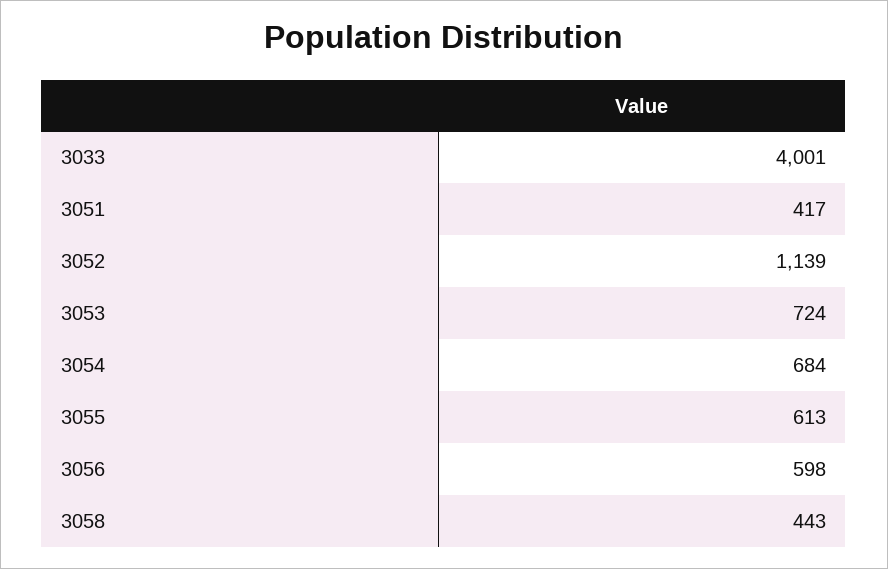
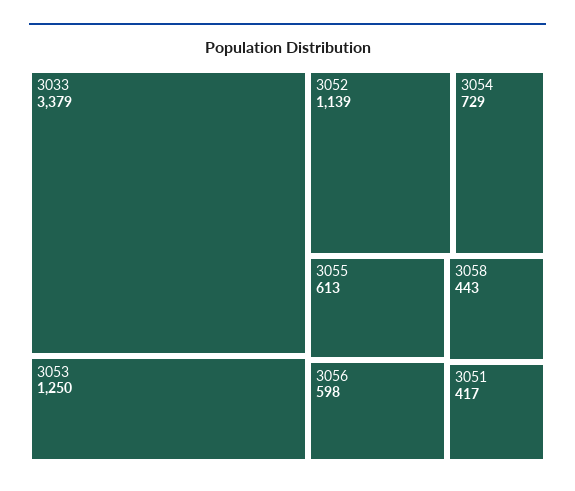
3033: 4001 -> 3379
3053: 724 -> 1250
3054: 684 -> 729

